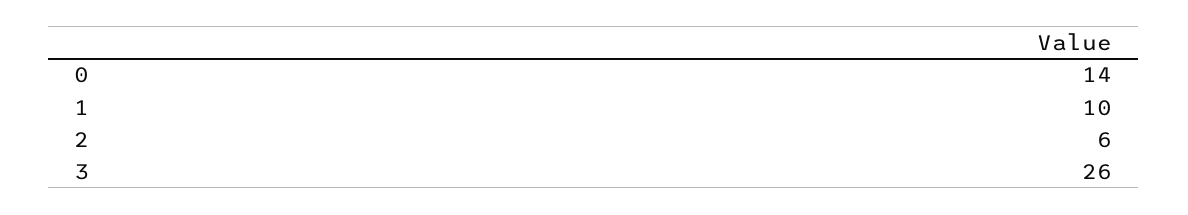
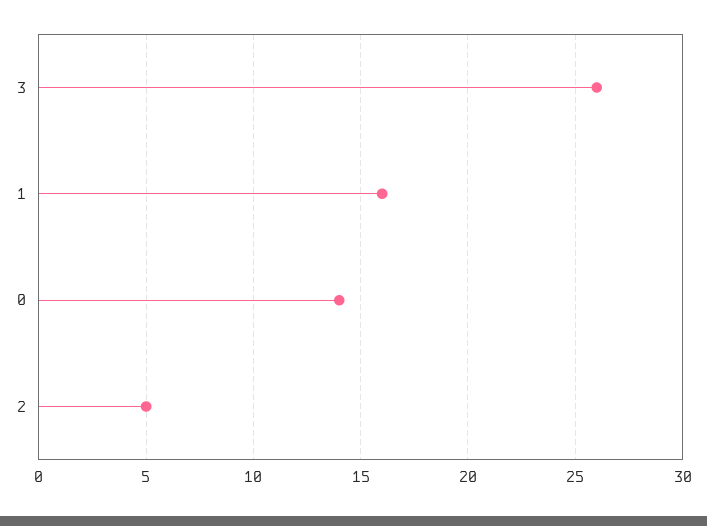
1: 10 -> 16
2: 6 -> 5

